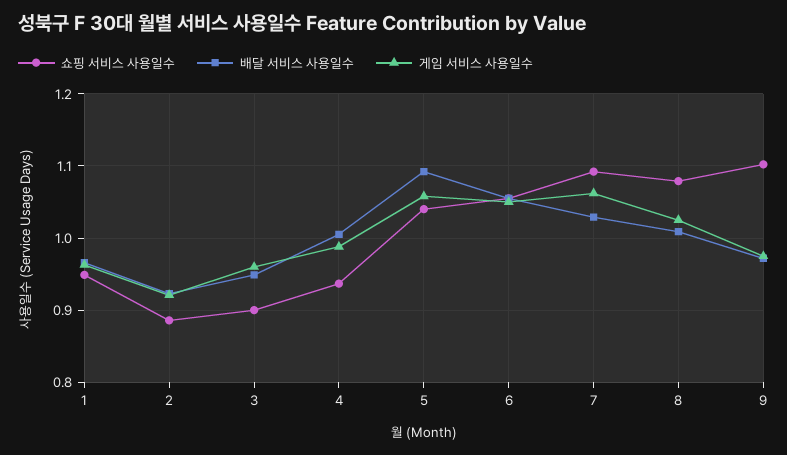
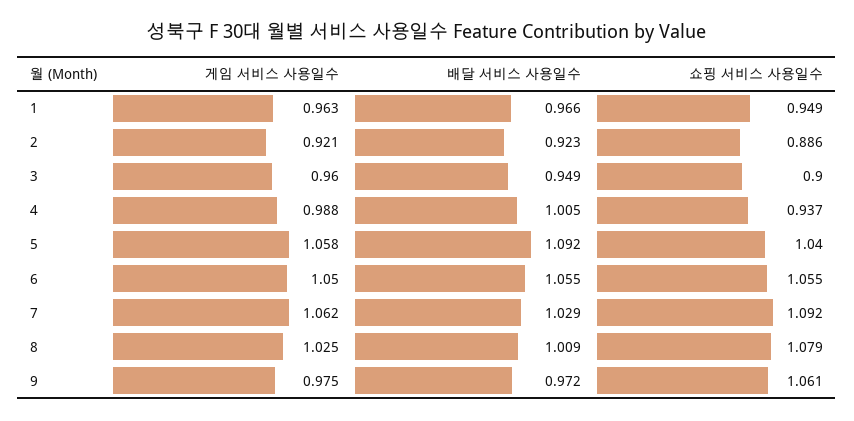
쇼핑 서비스 사용일수, 9: 1.1 -> 1.061

